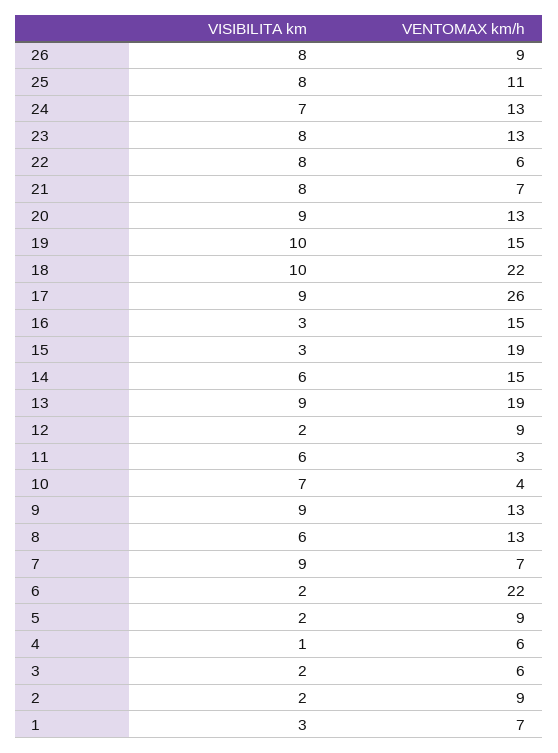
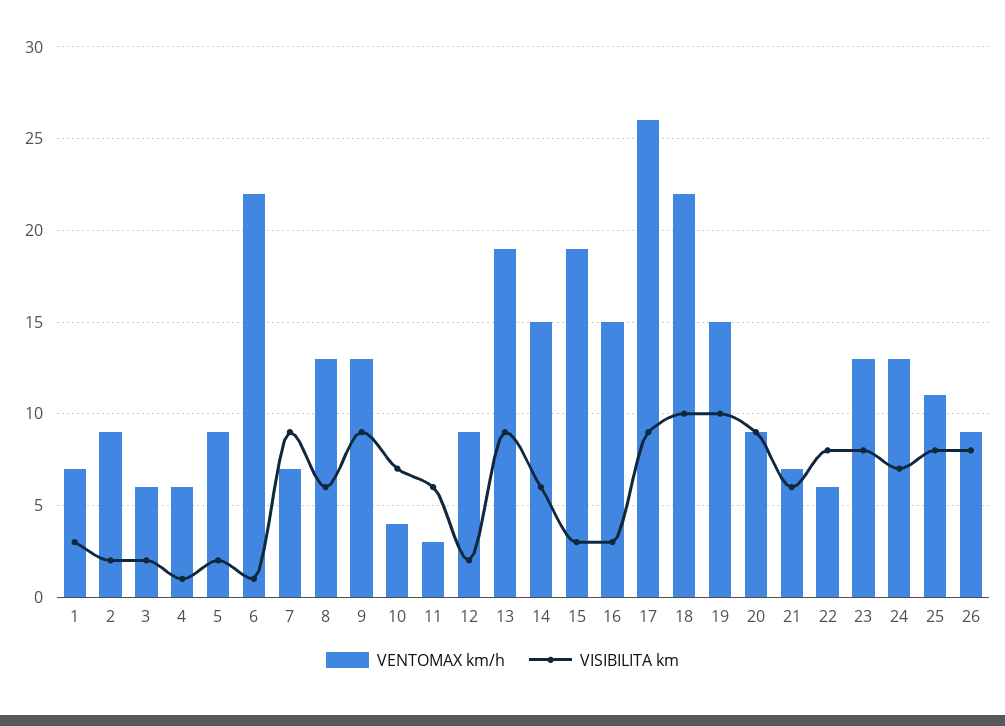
VISIBILITA km, 21: 8 -> 6
VENTOMAX km/h, 20: 13 -> 9
VISIBILITA km, 6: 2 -> 1

